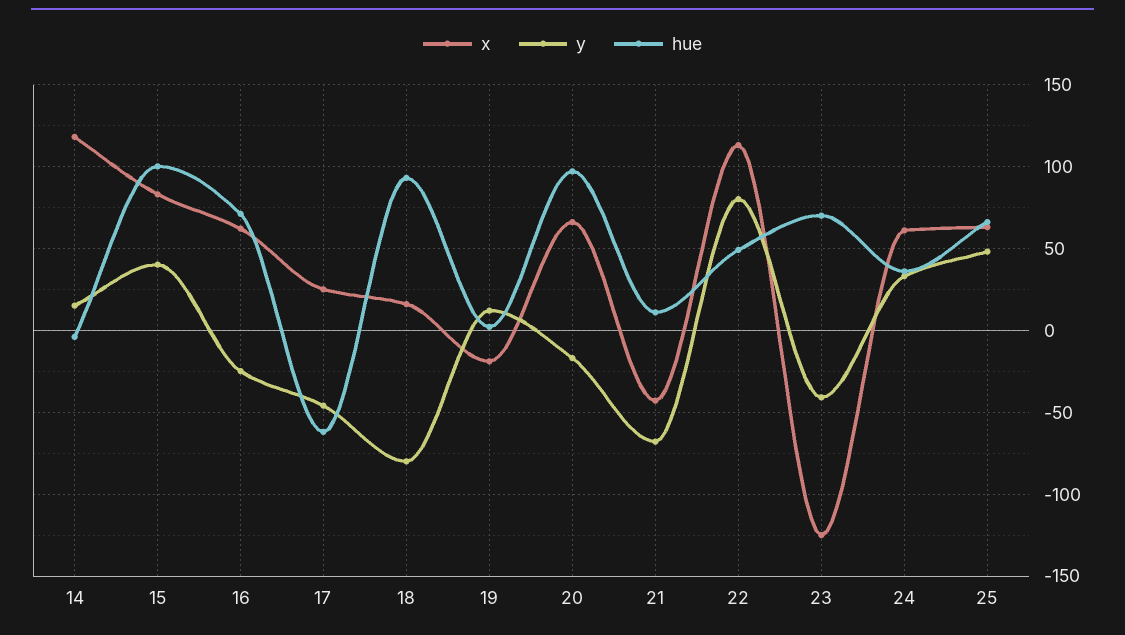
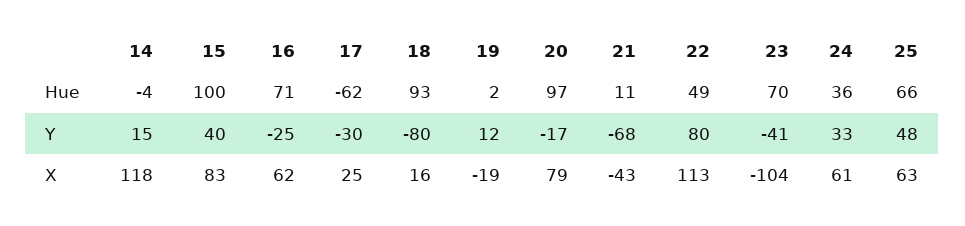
y, 17: -45 -> -30
x, 20: 65 -> 79
x, 23: -125 -> -104

